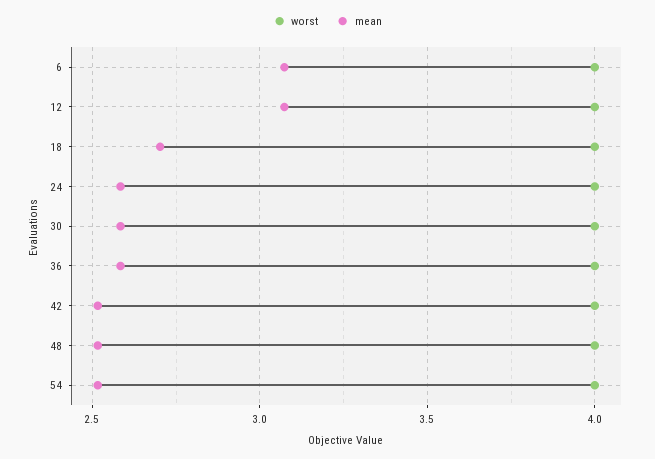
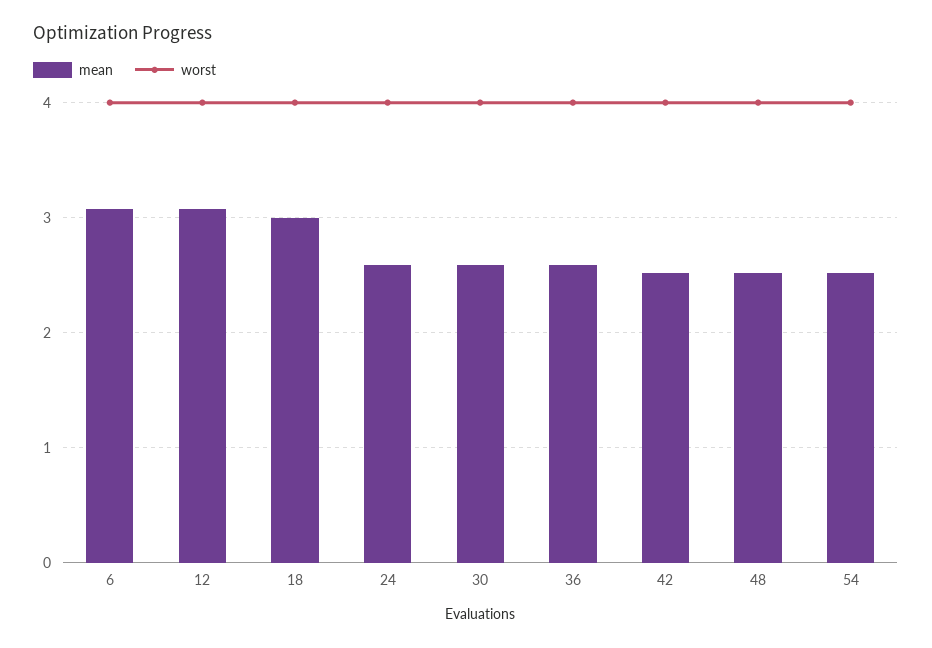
mean, 18: 2.7 -> 3

